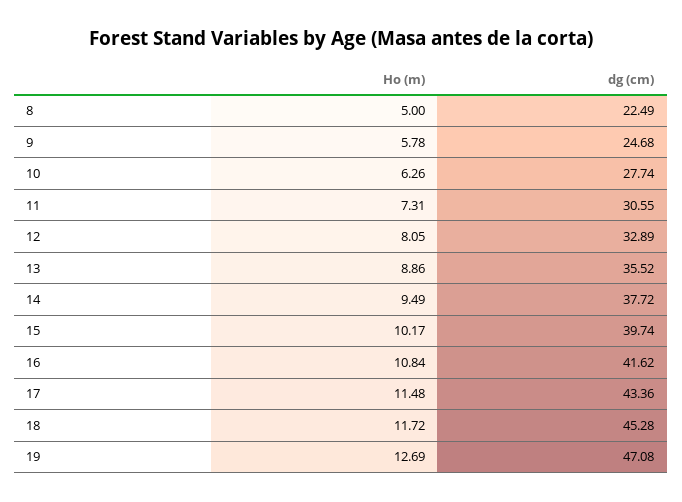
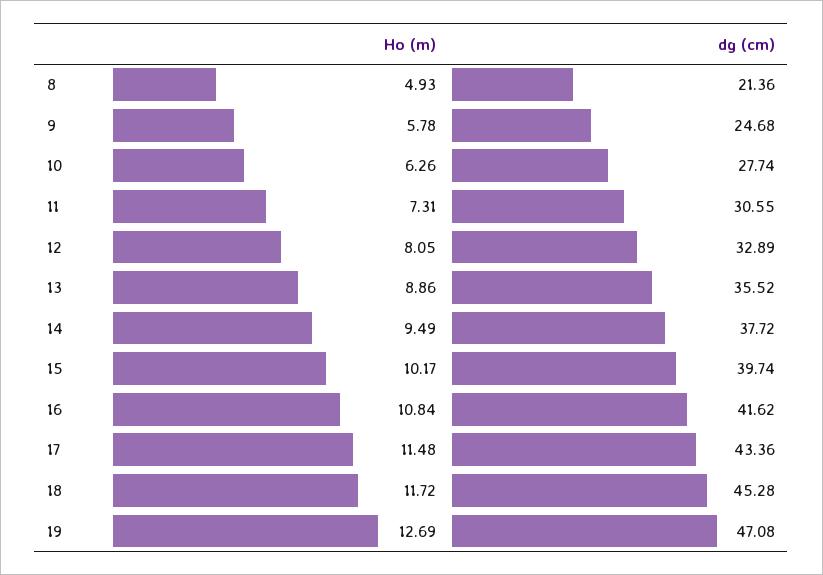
Ho (m), 8: 5 -> 4.93
dg (cm), 8: 22.49 -> 21.36

